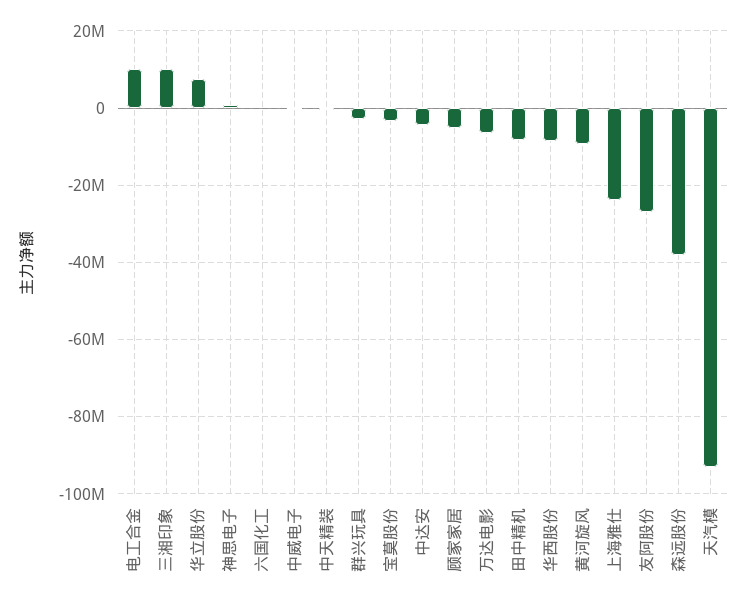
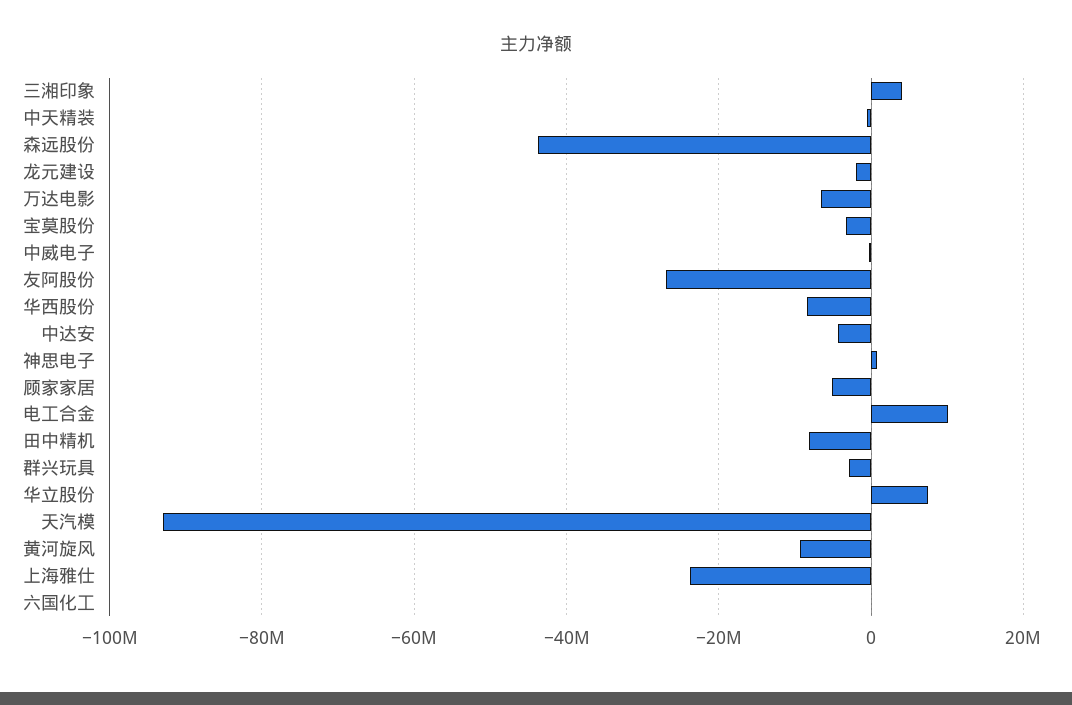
三湘印象: 10000000 -> 4000000
森远股份: -38000000 -> -44000000
龙元建设: none -> -2000000

